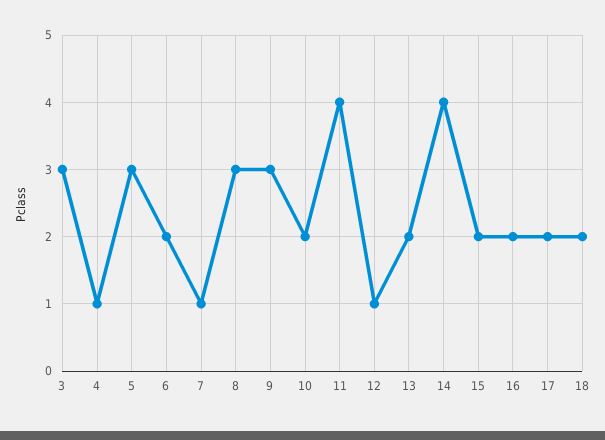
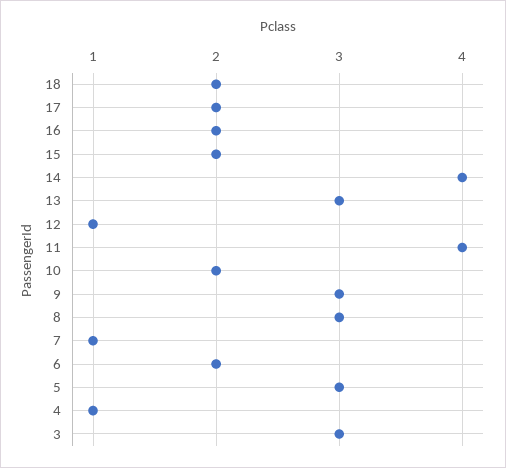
13: 2 -> 3

